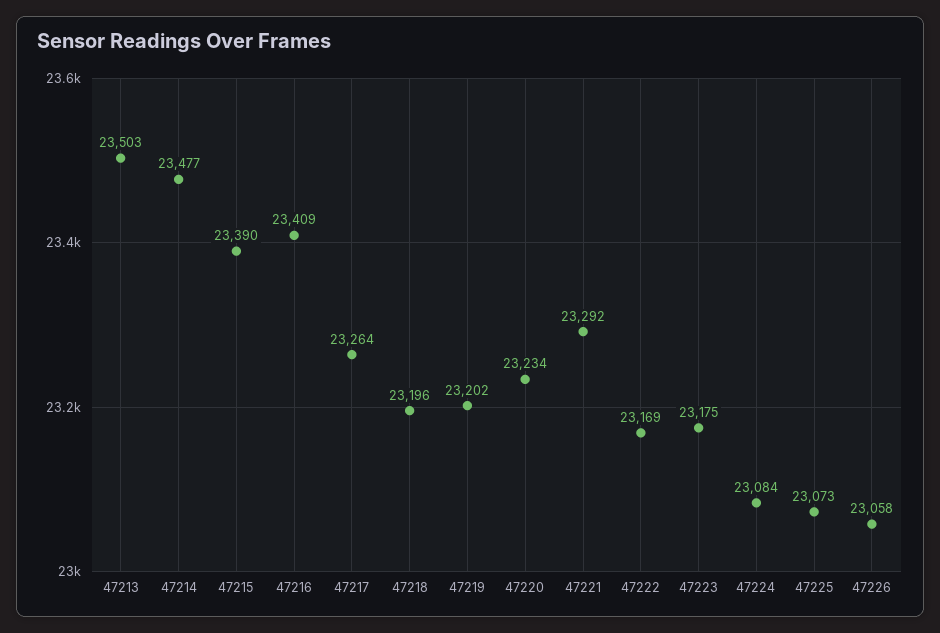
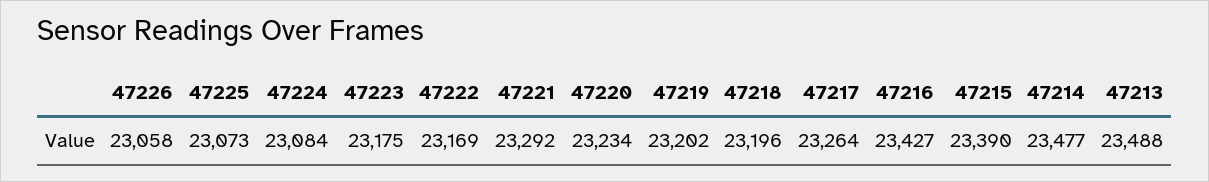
47213: 23503 -> 23488
47216: 23409 -> 23427

